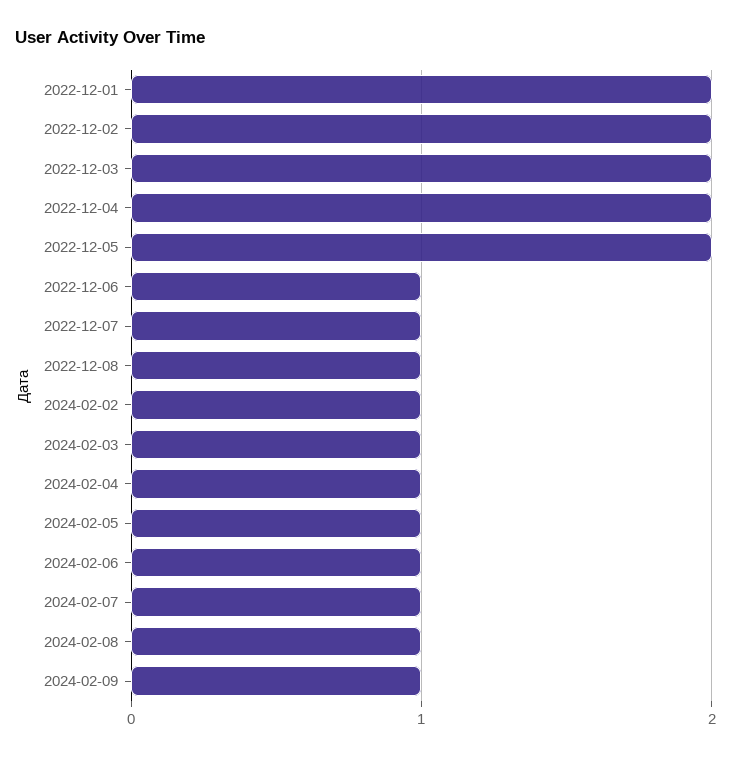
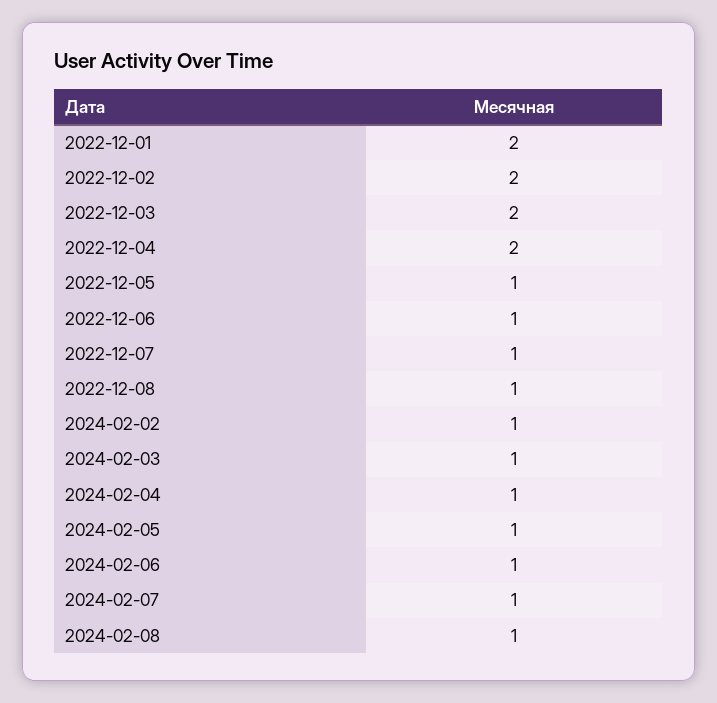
2022-12-05: 2 -> 1
2024-02-09: 1 -> none

